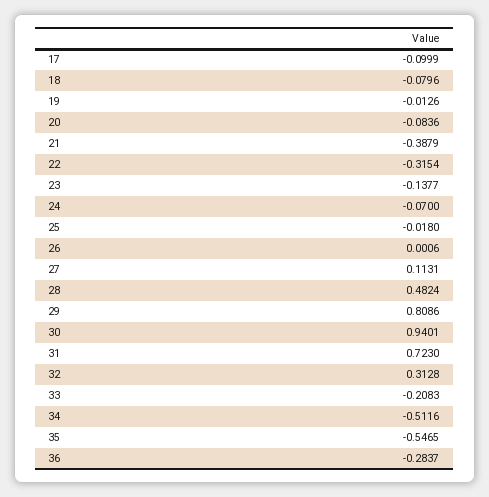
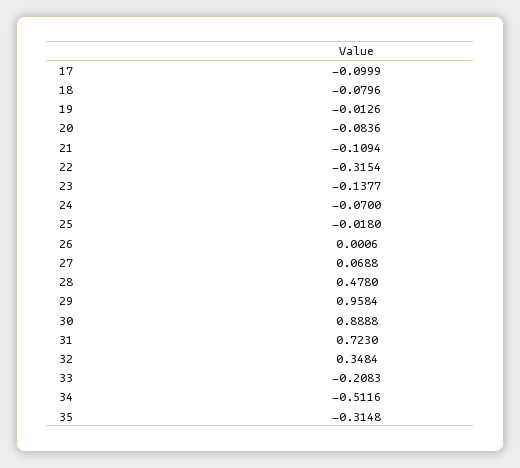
21: -0.3879 -> -0.1094
27: 0.1131 -> 0.0688
28: 0.4824 -> 0.478
29: 0.8086 -> 0.9584
30: 0.9401 -> 0.8888
32: 0.3128 -> 0.3484
35: -0.5465 -> -0.3148
36: -0.2837 -> none

